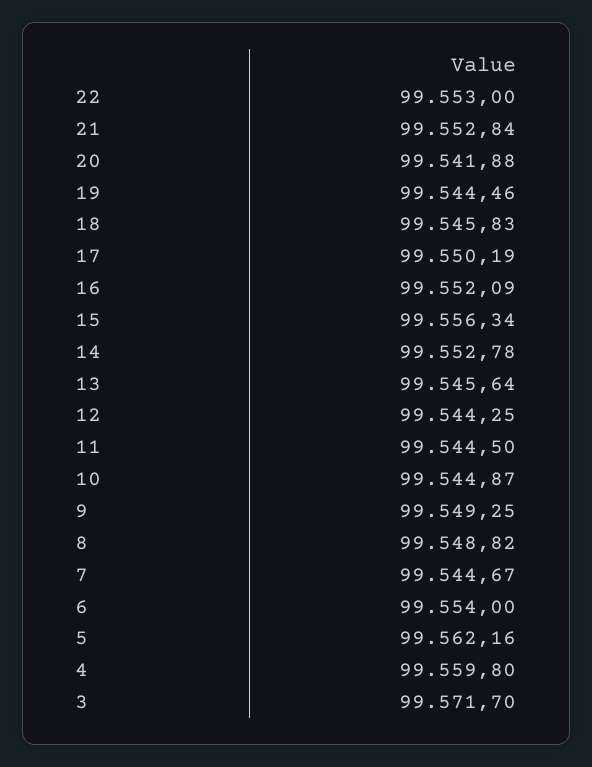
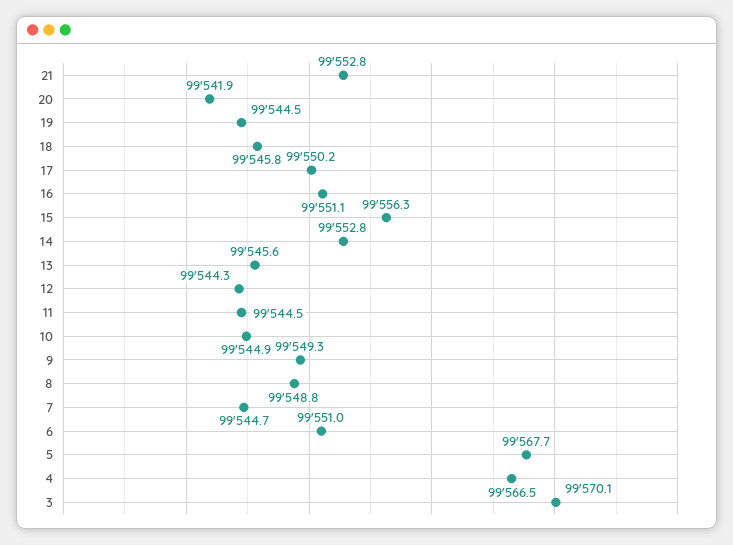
22: 99553 -> none
16: 99552.09 -> 99551.1
6: 99554 -> 99551
5: 99562.16 -> 99567.7
4: 99559.8 -> 99566.5
3: 99571.7 -> 99570.1

